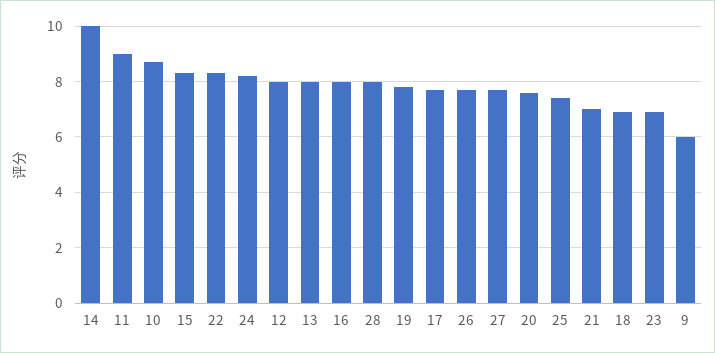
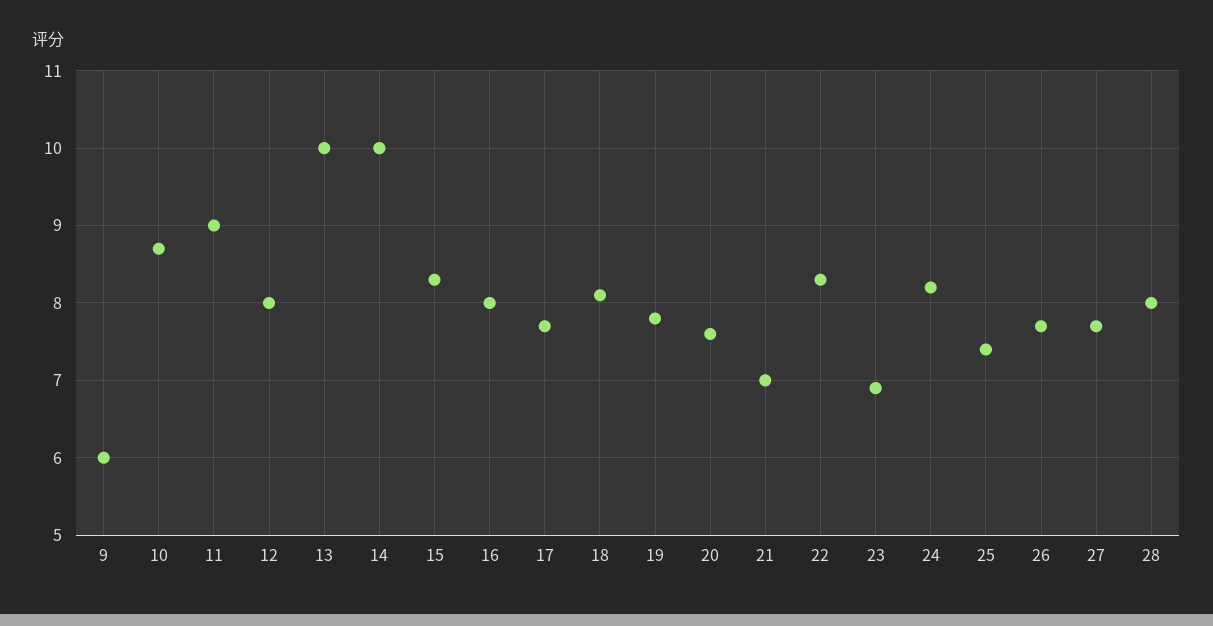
13: 8 -> 10
18: 7 -> 8.1

